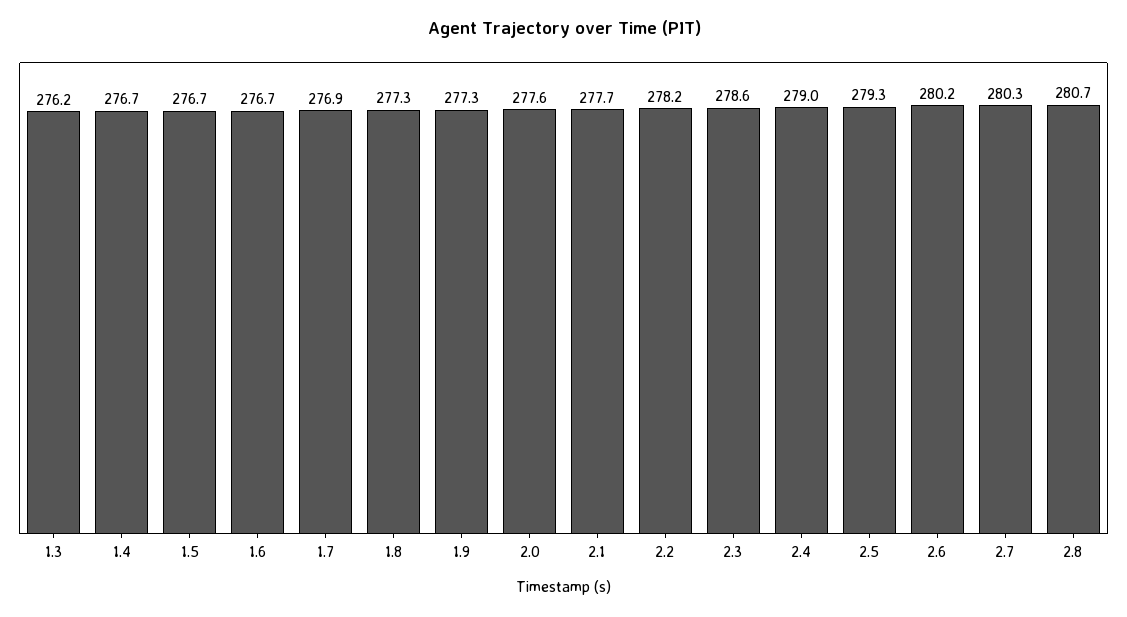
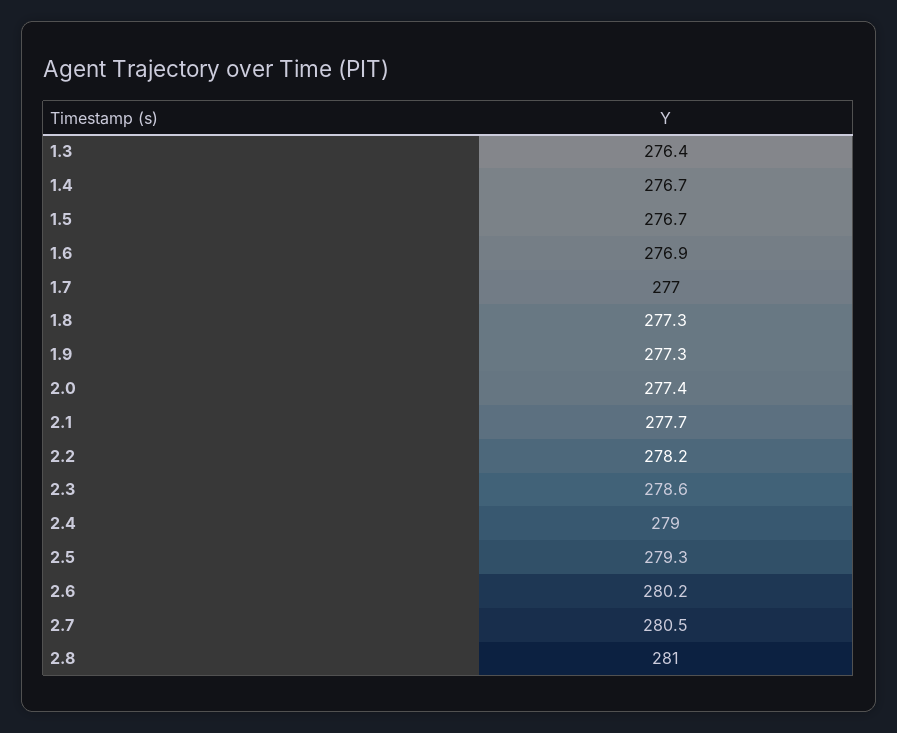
1.3: 276.2 -> 276.4
1.6: 276.7 -> 276.9
1.7: 276.9 -> 277
2.0: 277.6 -> 277.4
2.7: 280.3 -> 280.5
2.8: 280.7 -> 281

